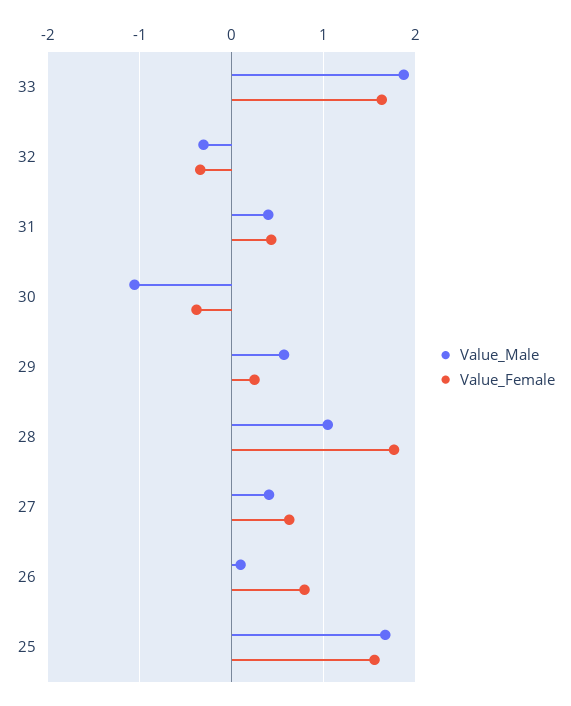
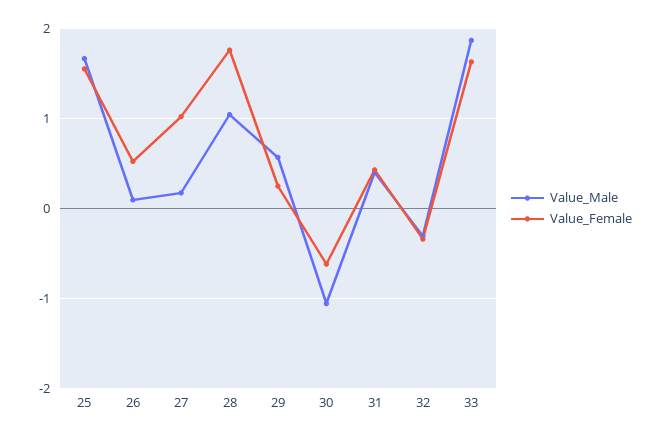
Value_Female, 30: -0.4 -> -0.6
Value_Male, 27: 0.4 -> 0.2
Value_Female, 27: 0.6 -> 1
Value_Female, 26: 0.8 -> 0.5

